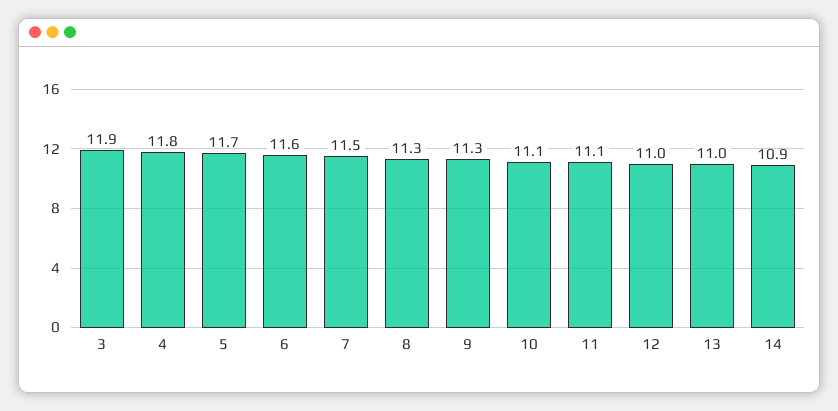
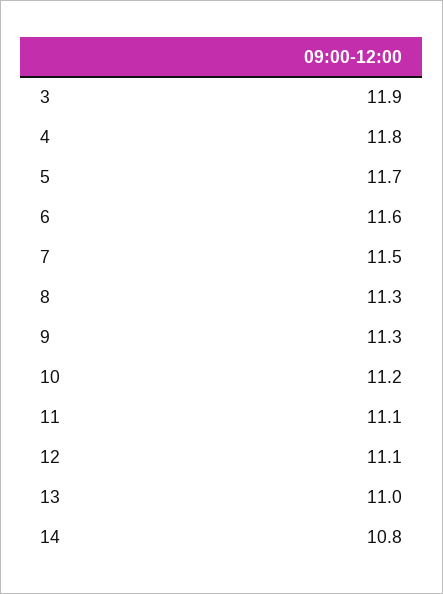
10: 11.1 -> 11.2
12: 11 -> 11.1
14: 10.9 -> 10.8

